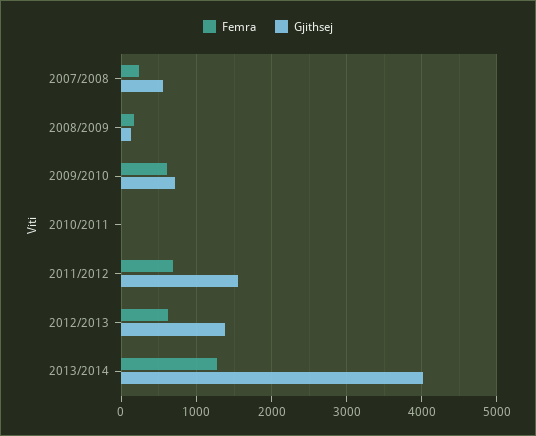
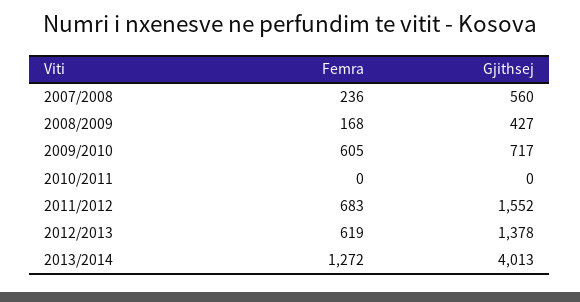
Gjithsej, 2008/2009: 100 -> 427

